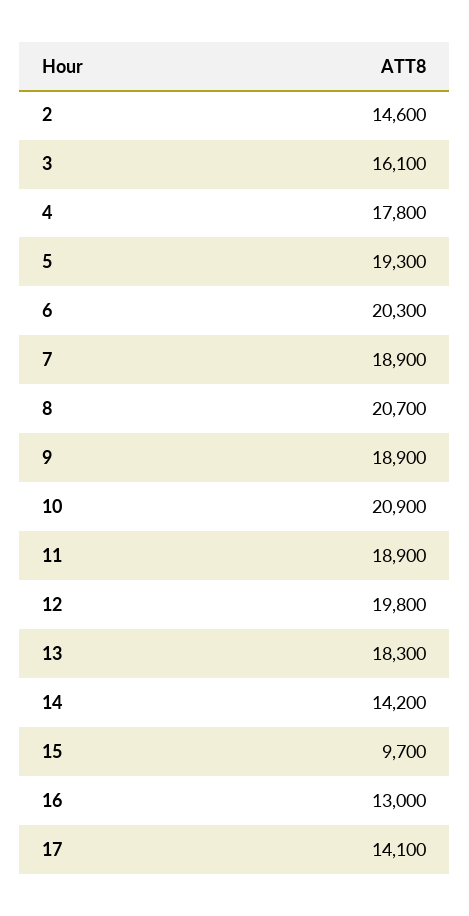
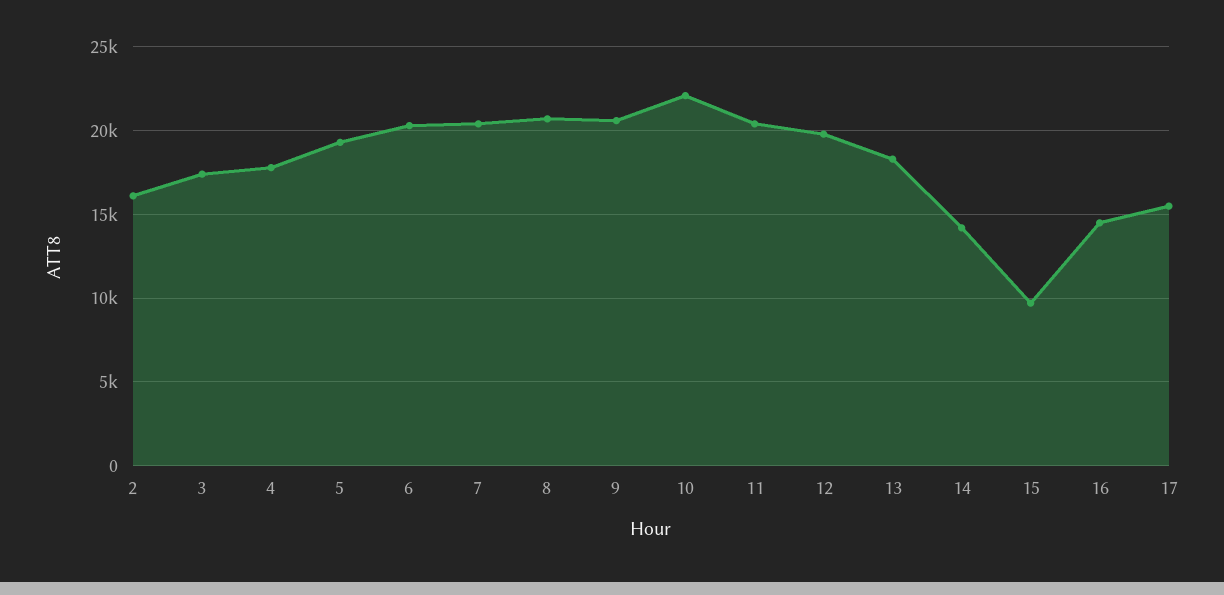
2: 14600 -> 16000
3: 16100 -> 17500
7: 18900 -> 20500
9: 18900 -> 20500
10: 20900 -> 22000
11: 18900 -> 20500
16: 13000 -> 14500
17: 14100 -> 15500

